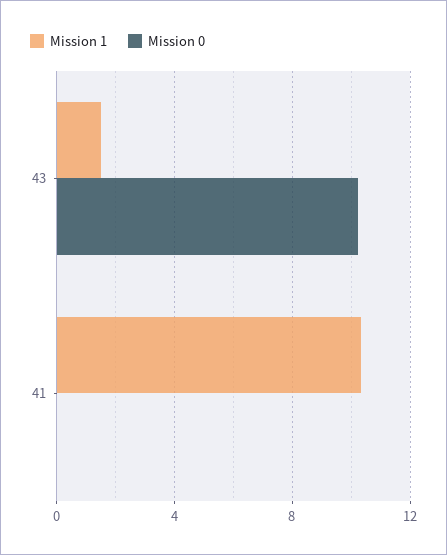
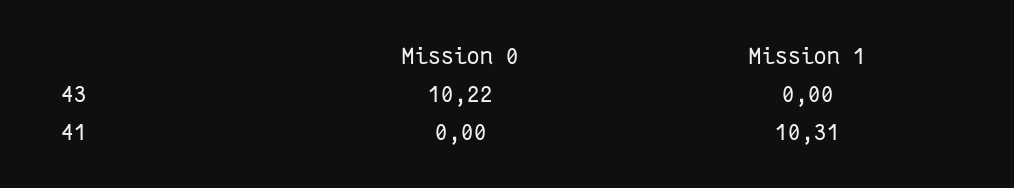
Mission 1, 43: 1.5 -> 0

